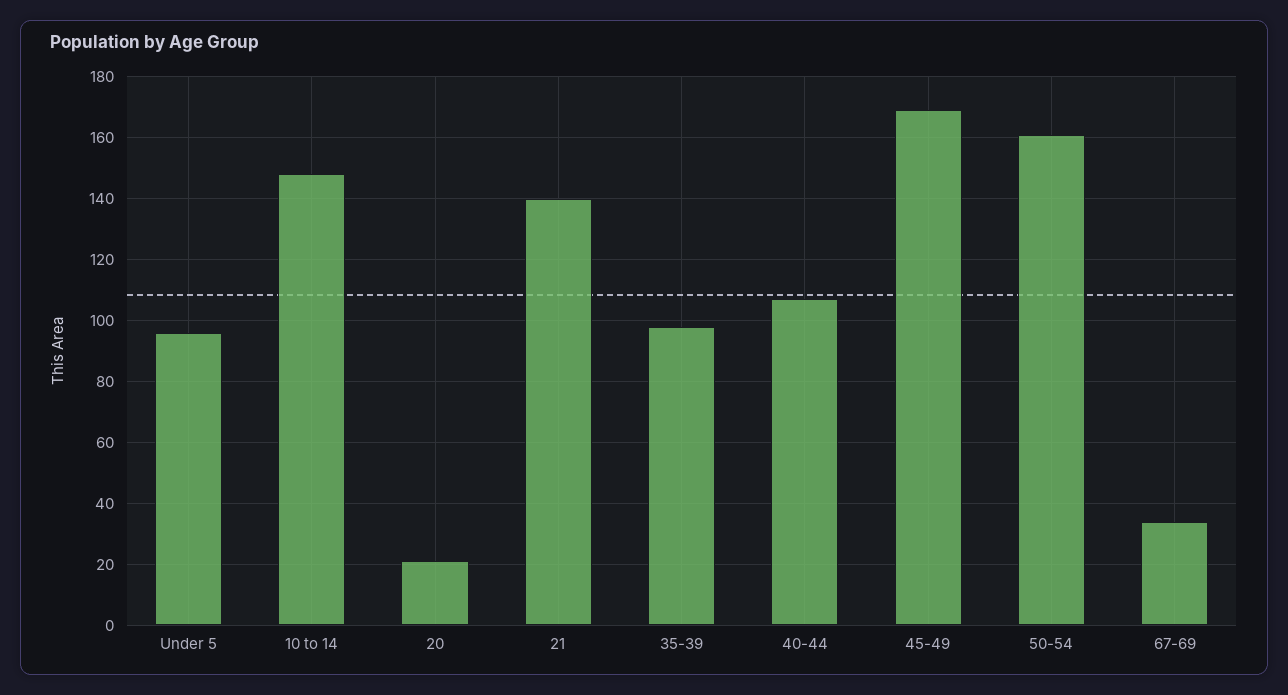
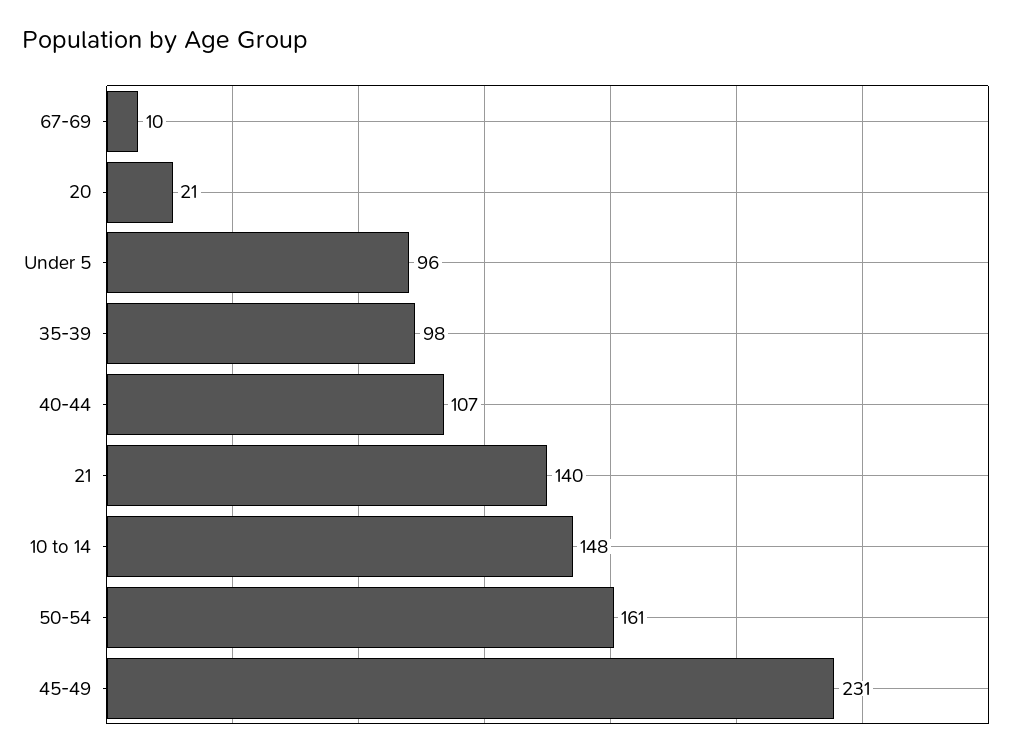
45-49: 170 -> 231
67-69: 35 -> 10

